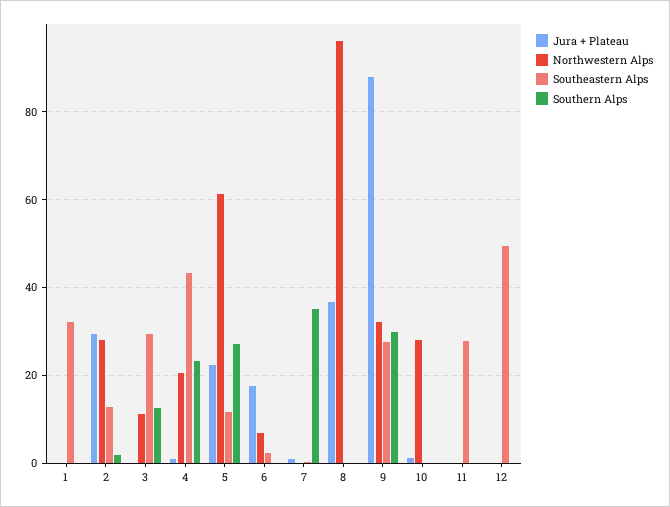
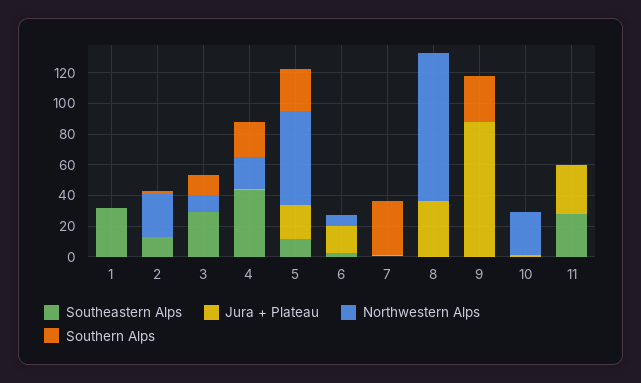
Jura + Plateau, 2: 30 -> 0
Northwestern Alps, 9: 32 -> 0
Southeastern Alps, 9: 28 -> 0
Jura + Plateau, 11: 0 -> 30
Jura + Plateau, 12: 0 -> none
Northwestern Alps, 12: 0 -> none
Southeastern Alps, 12: 50 -> none
Southern Alps, 12: 0 -> none

